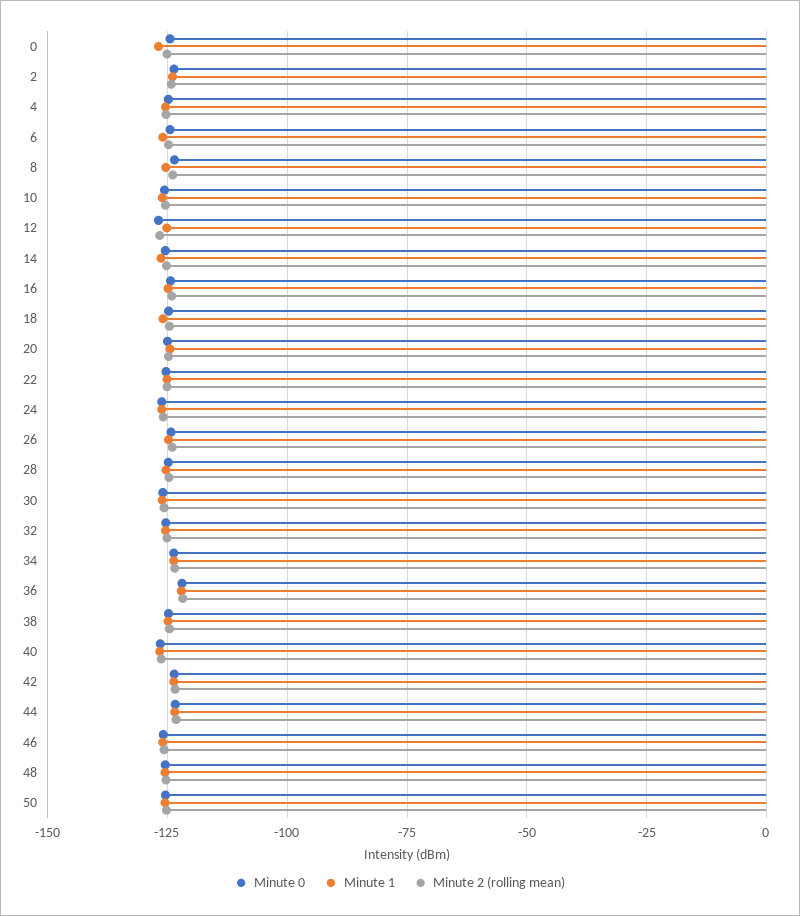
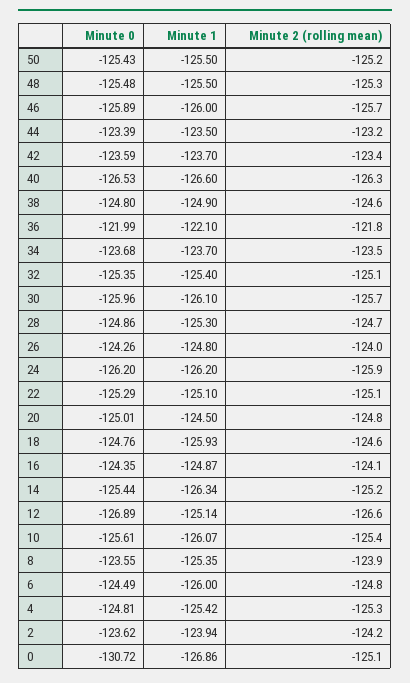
Minute 0, 0: -125 -> -130.72

